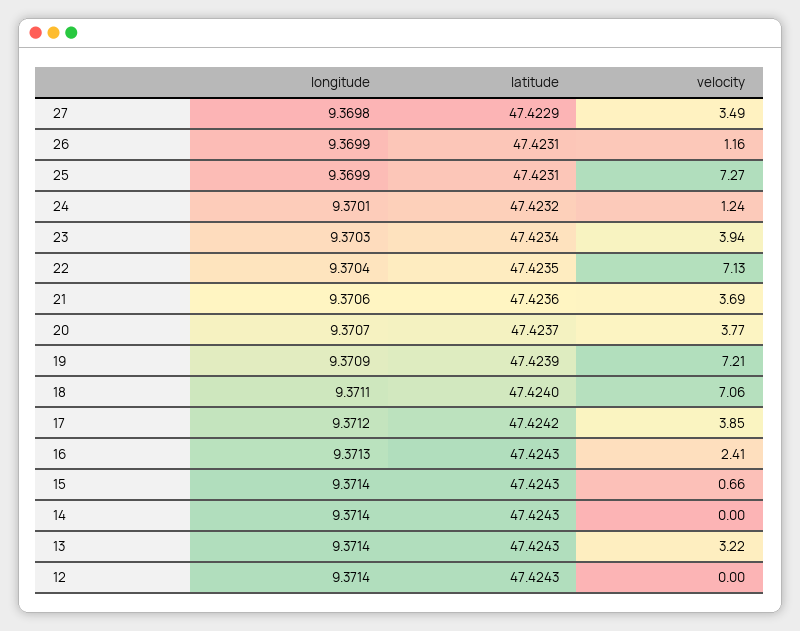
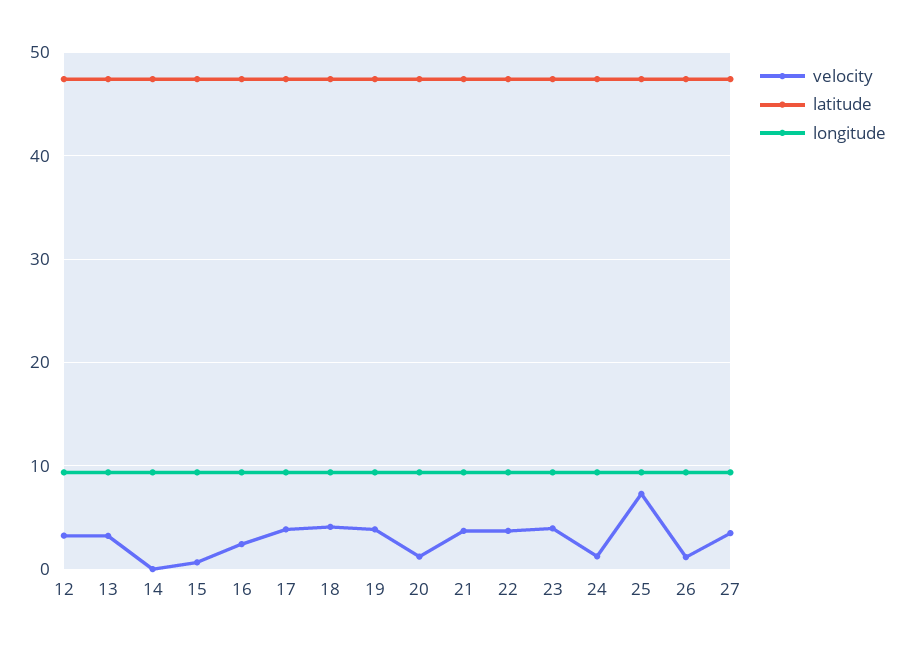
velocity, 22: 7.13 -> 4
velocity, 20: 3.77 -> 1
velocity, 19: 7.21 -> 4
velocity, 18: 7.06 -> 4
velocity, 12: 0 -> 3

